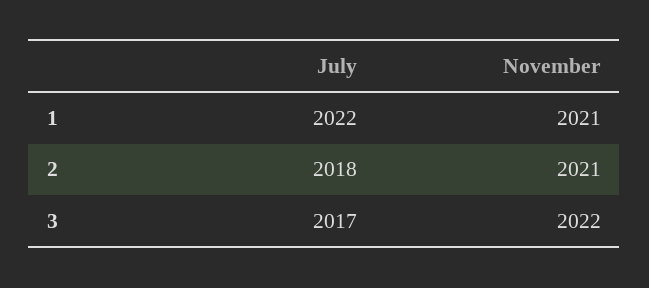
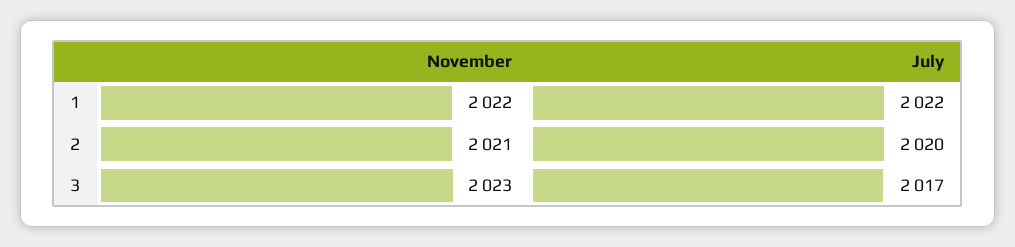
November, 1: 2021 -> 2022
July, 2: 2018 -> 2020
November, 3: 2022 -> 2023

